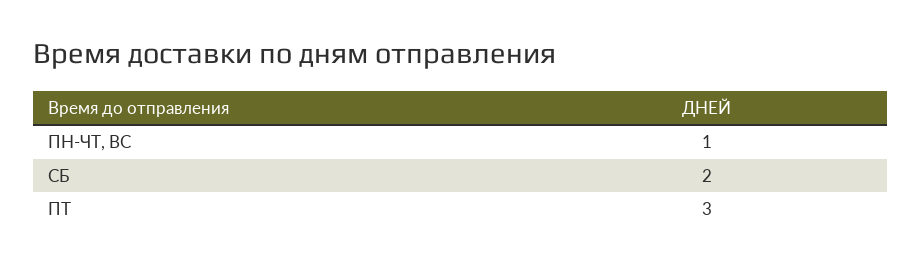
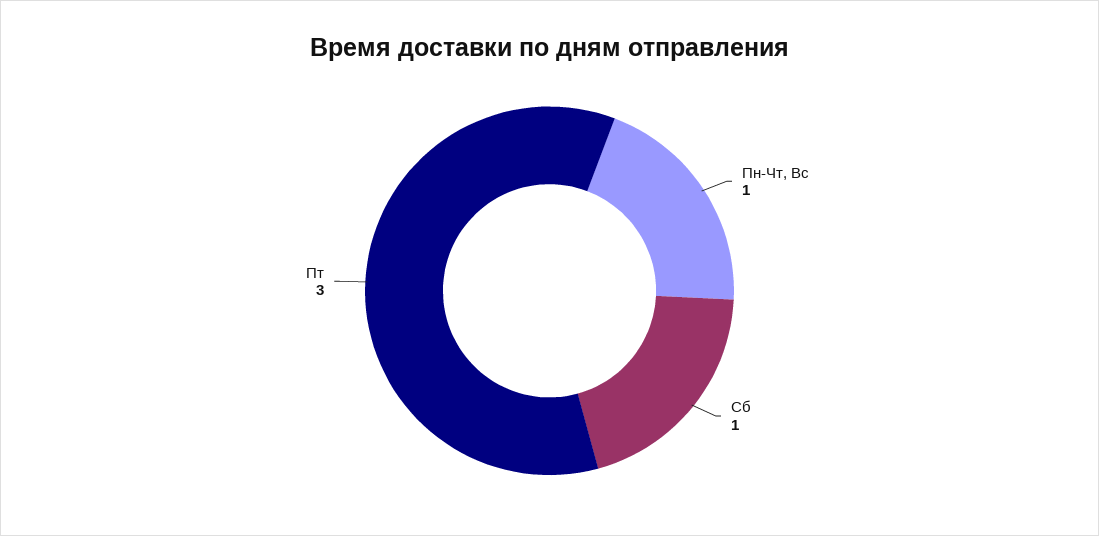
СБ: 2 -> 1

